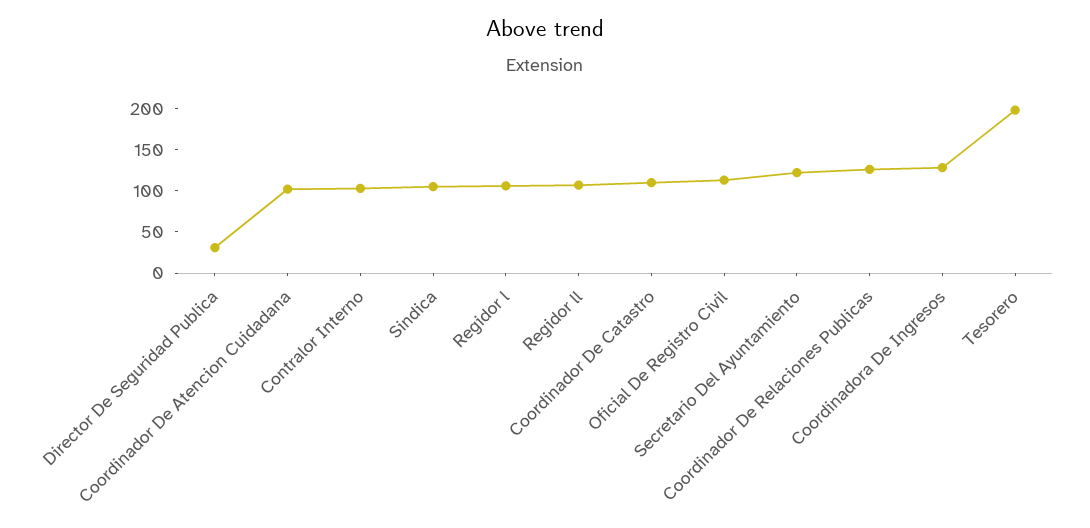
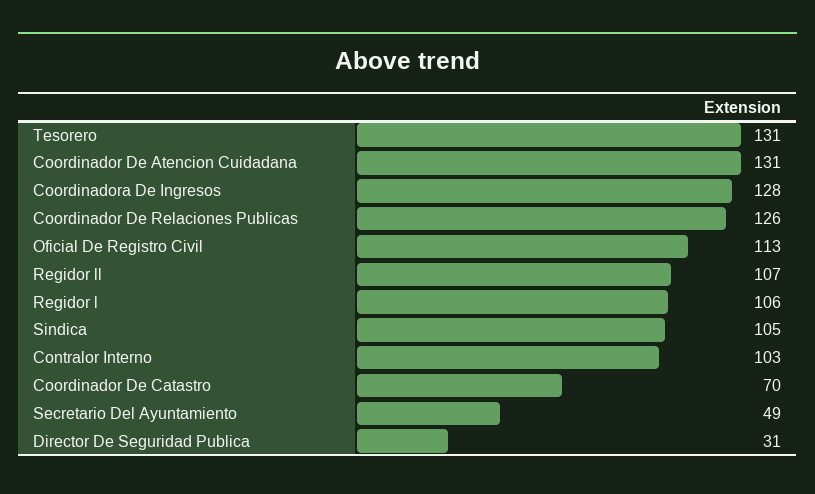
Coordinador De Atencion Cuidadana: 100 -> 131
Coordinador De Catastro: 110 -> 70
Secretario Del Ayuntamiento: 120 -> 49
Tesorero: 200 -> 131

